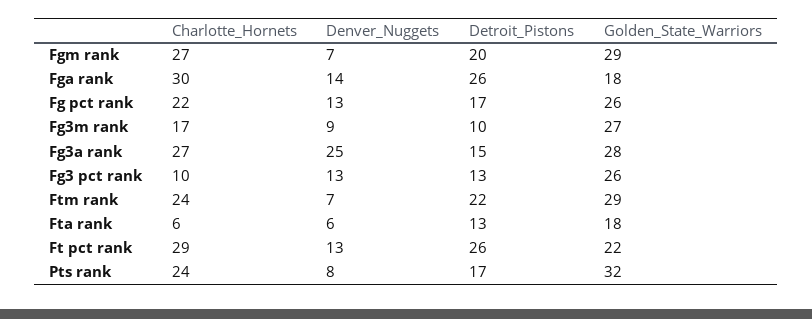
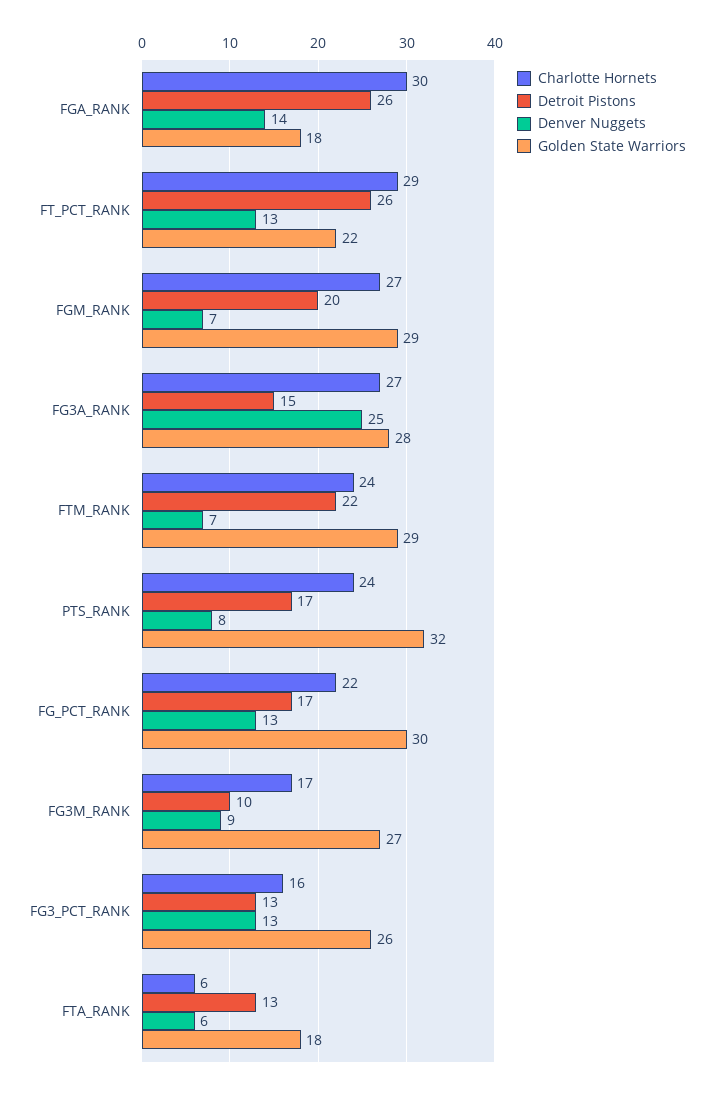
Golden_State_Warriors, Fg pct rank: 26 -> 30
Charlotte_Hornets, Fg3 pct rank: 10 -> 16

